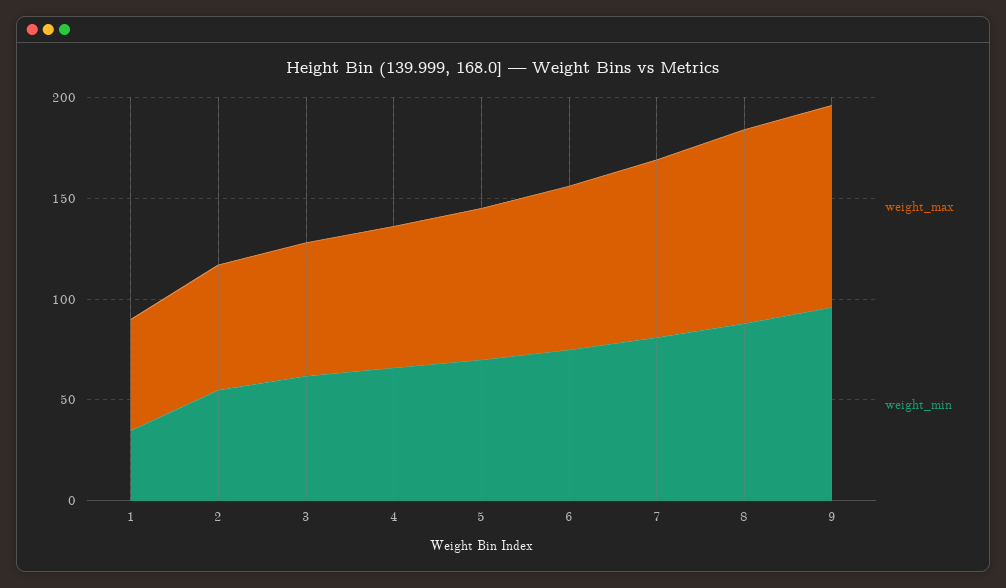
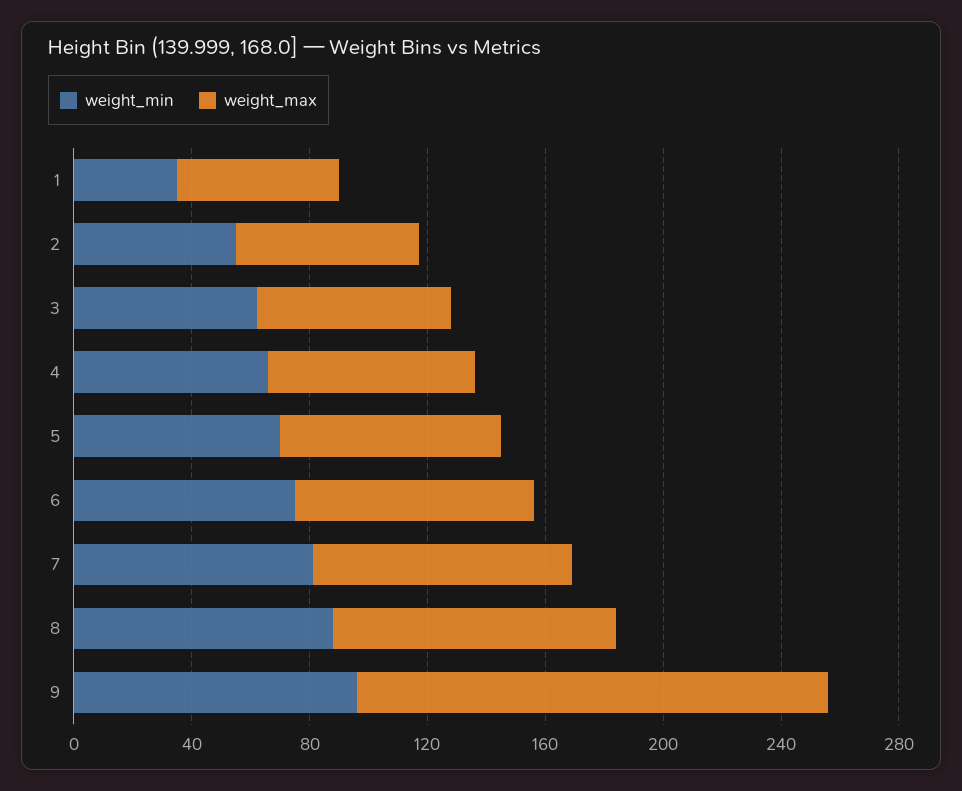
weight_max, 9: 100 -> 160

